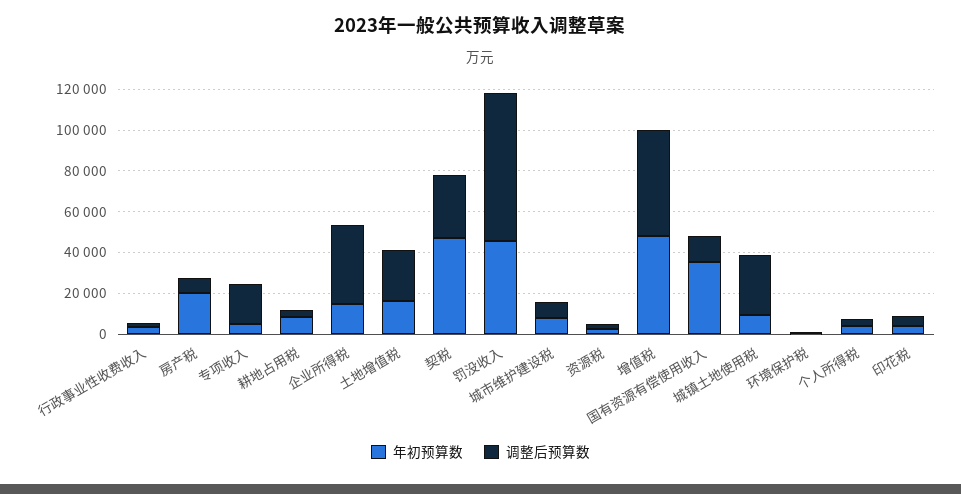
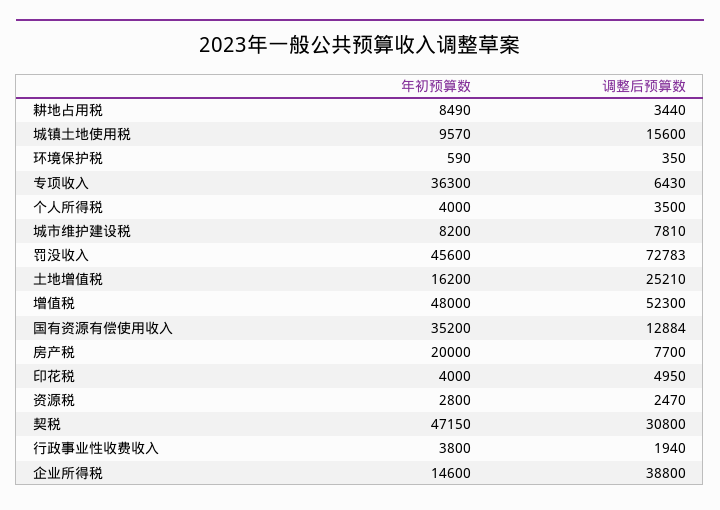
年初预算数, 专项收入: 5000 -> 36300
调整后预算数, 专项收入: 20000 -> 6430
调整后预算数, 城镇土地使用税: 30000 -> 15600

